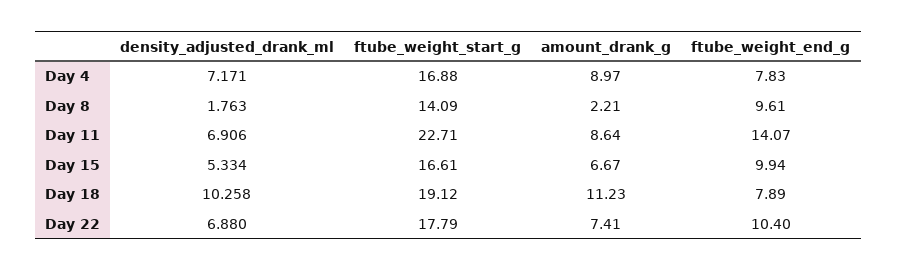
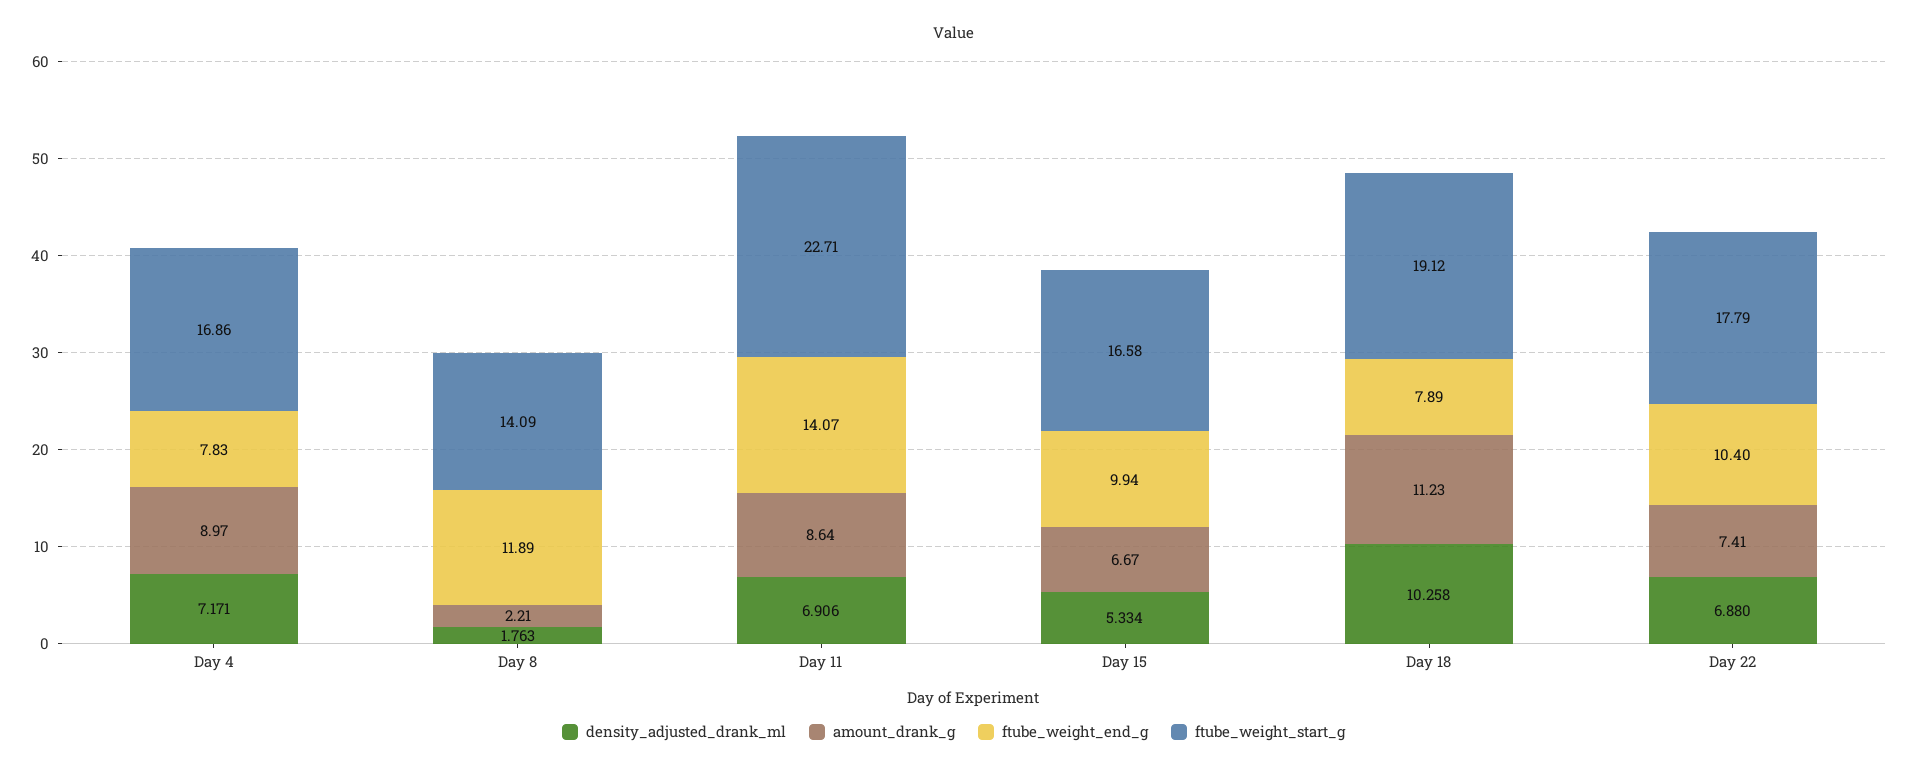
ftube_weight_start_g, Day 4: 16.88 -> 16.86
ftube_weight_end_g, Day 8: 9.61 -> 11.89
ftube_weight_start_g, Day 15: 16.61 -> 16.58

